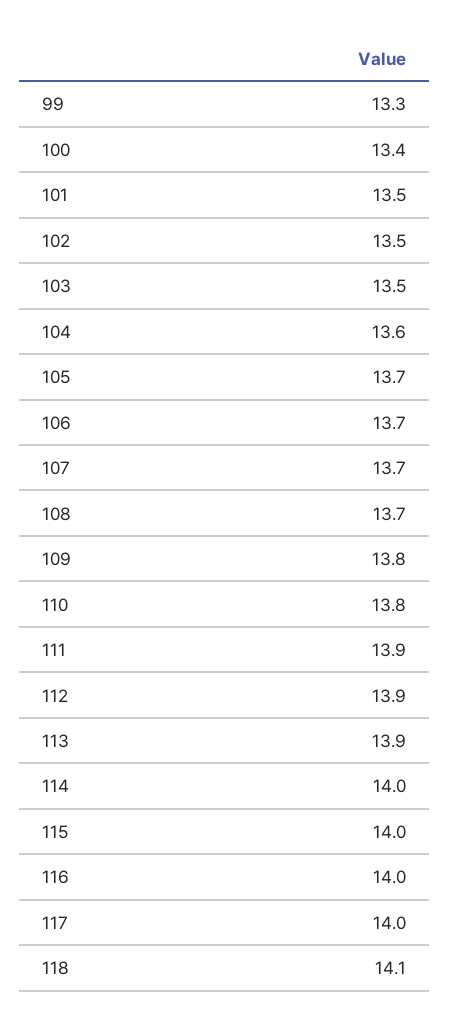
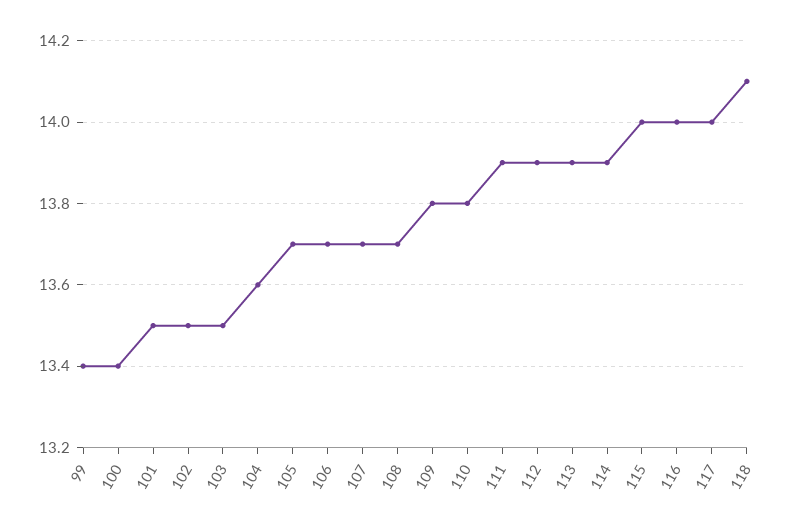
99: 13.3 -> 13.4
114: 14 -> 13.9

